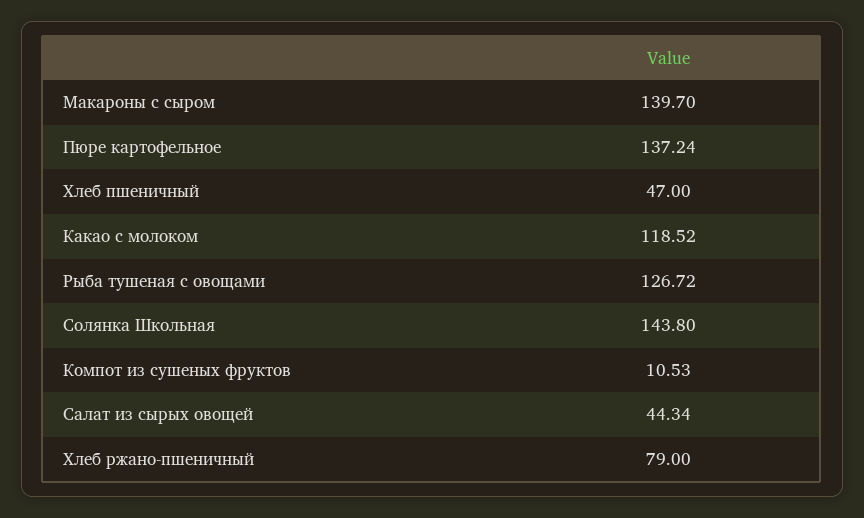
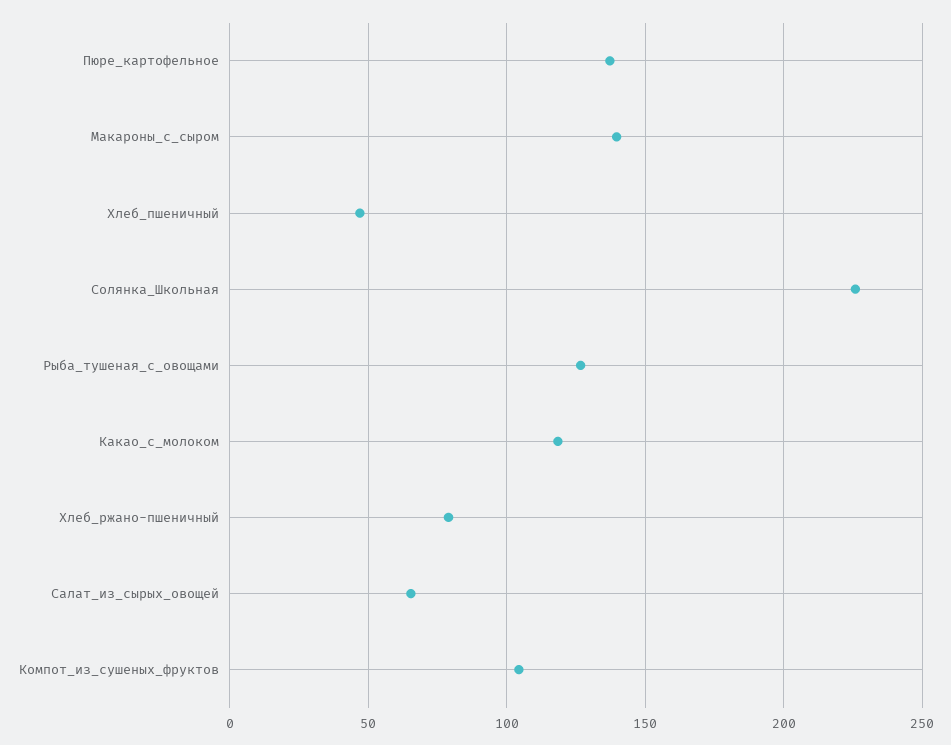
Солянка Школьная: 143.8 -> 225
Компот из сушеных фруктов: 10.53 -> 105
Салат из сырых овощей: 44.34 -> 65

